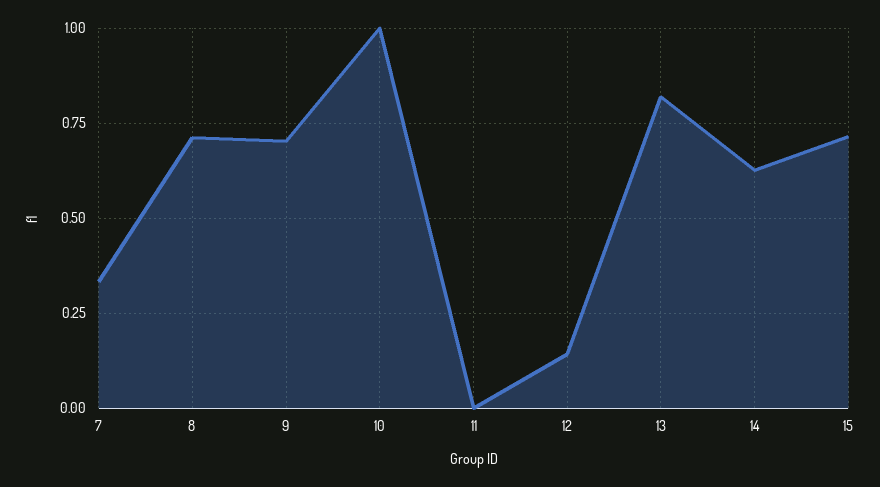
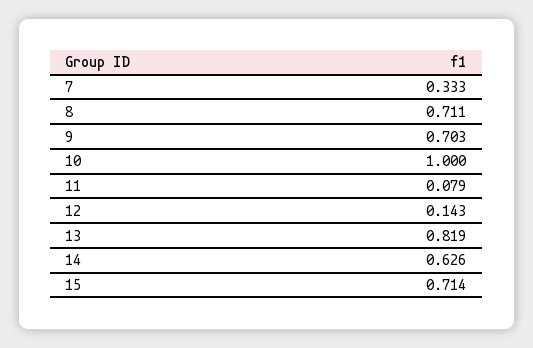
11: 0 -> 0.079

